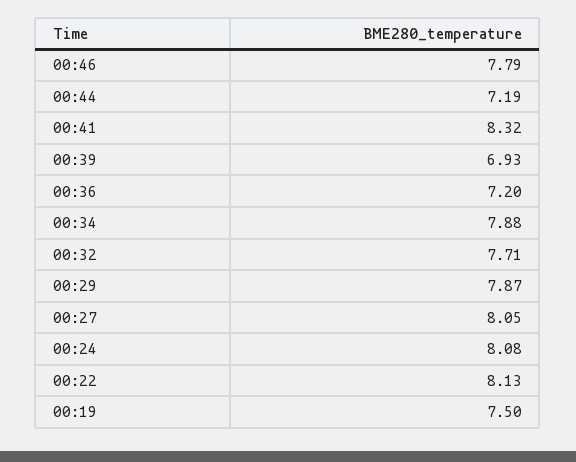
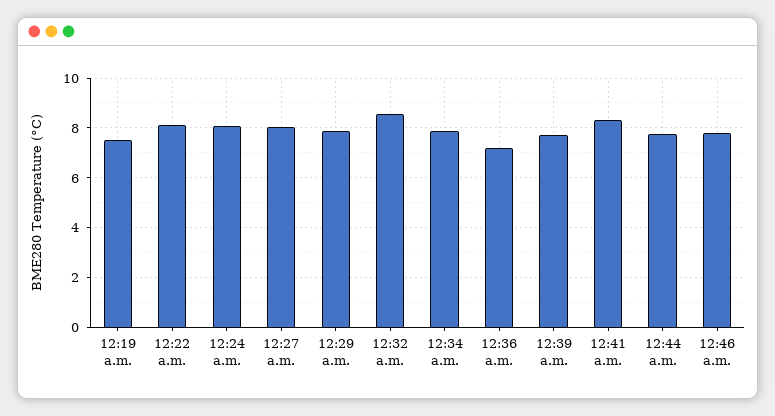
00:44: 7.19 -> 7.75
00:39: 6.93 -> 7.75
00:32: 7.71 -> 8.5

